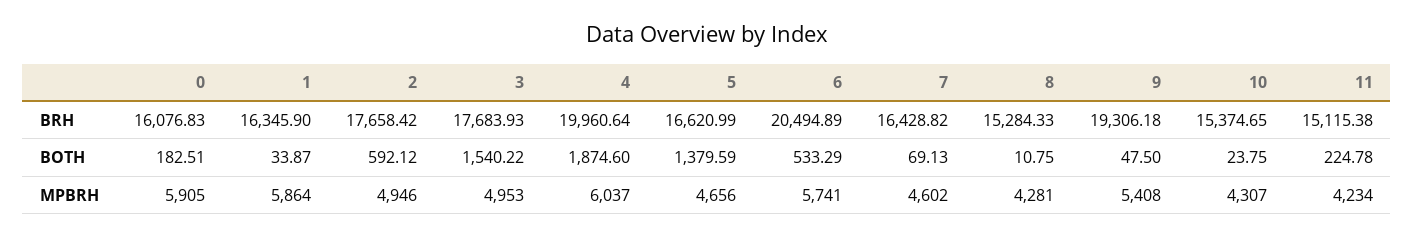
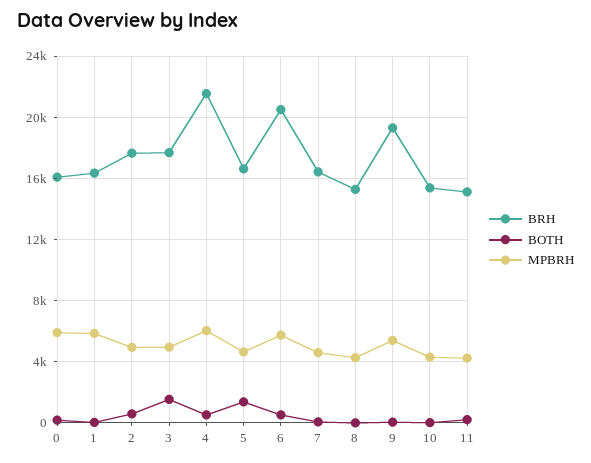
BRH, 4: 19960.64 -> 21500
BOTH, 4: 1874.6 -> 500

